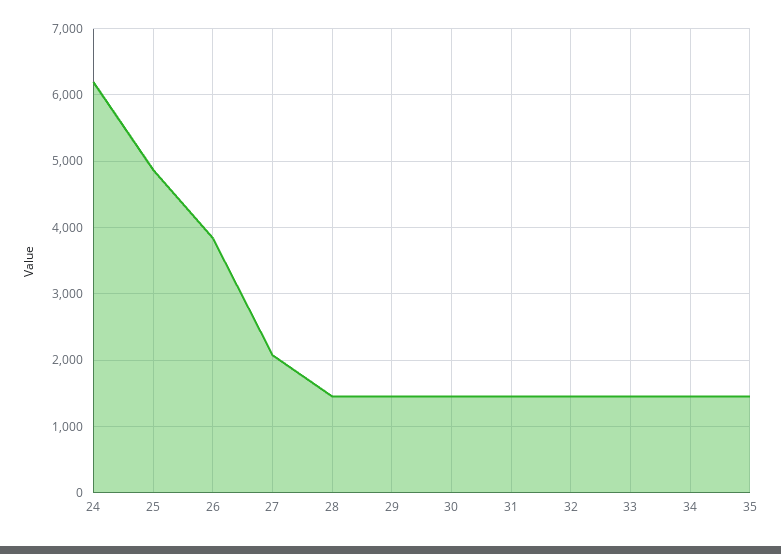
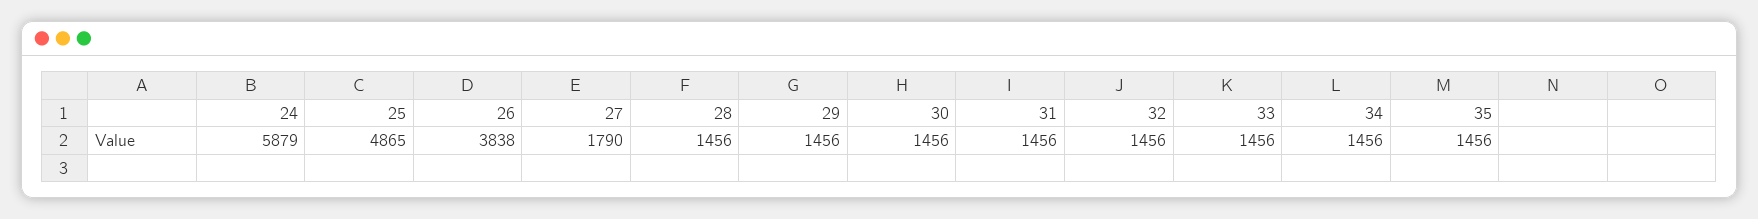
24: 6200 -> 5879
27: 2100 -> 1790

